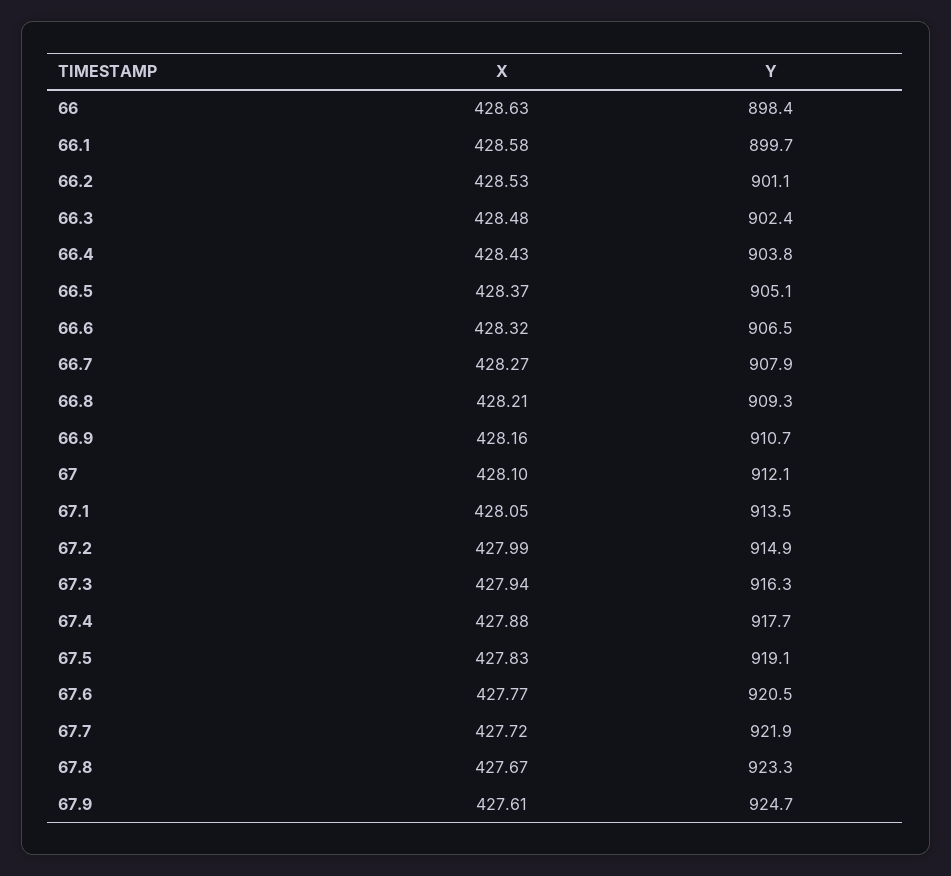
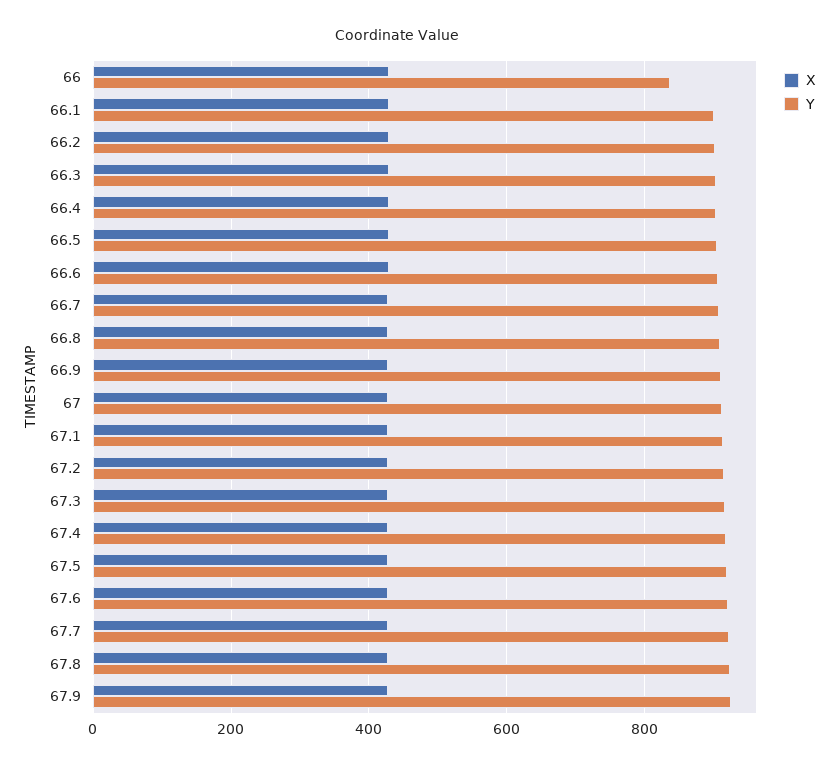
Y, 66: 898.4 -> 840

